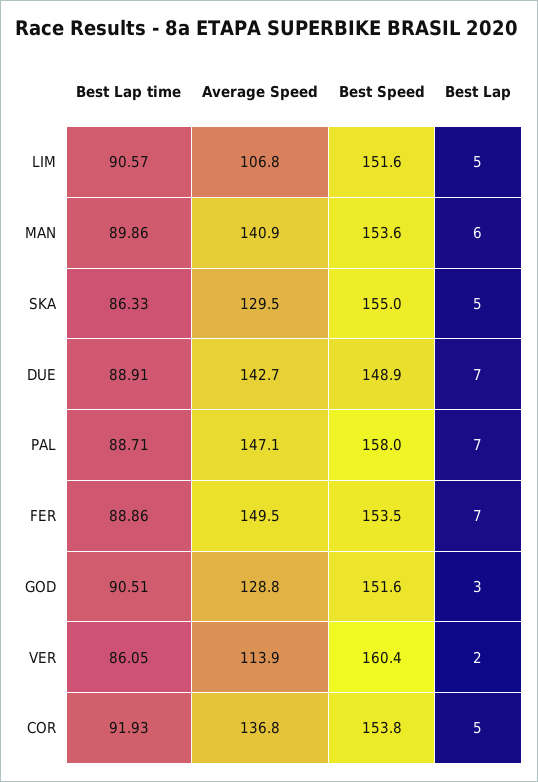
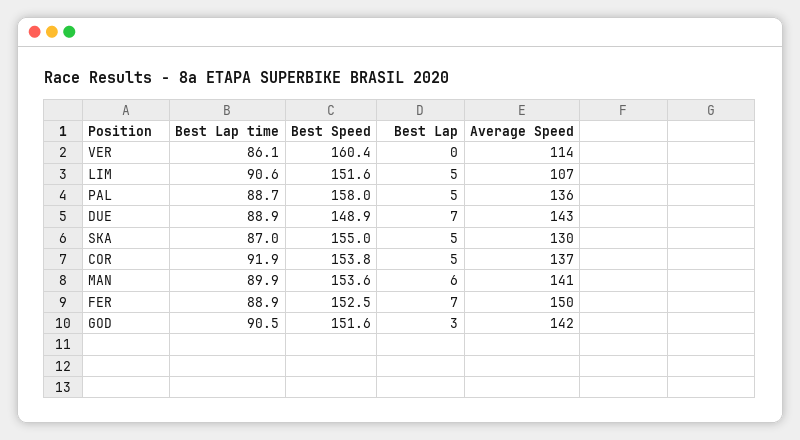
Best Lap time, SKA: 86.33 -> 87
Average Speed, PAL: 147.1 -> 136
Best Lap, PAL: 7 -> 5
Best Speed, FER: 153.5 -> 152.5
Average Speed, GOD: 128.8 -> 142
Best Lap, VER: 2 -> 0

